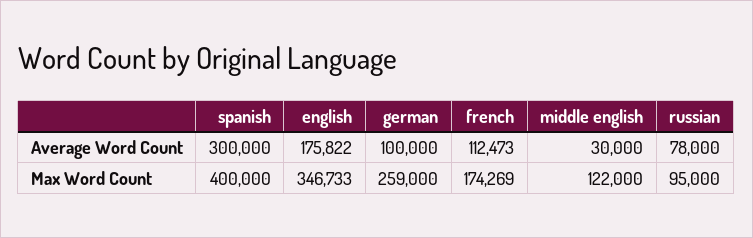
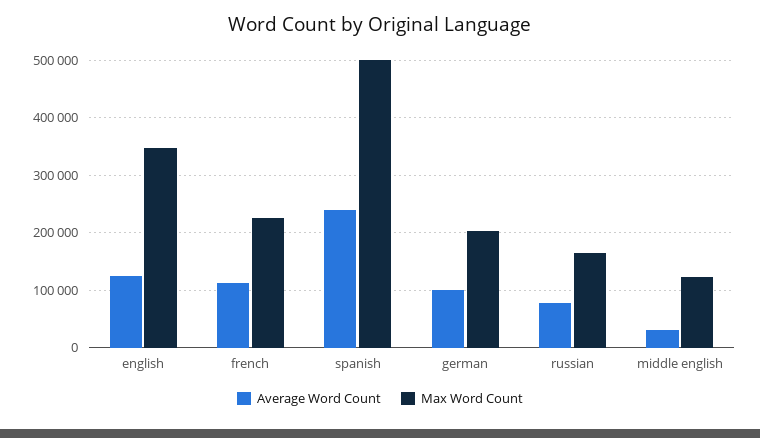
Average Word Count, spanish: 300000 -> 240000
Average Word Count, english: 175822 -> 120000
Max Word Count, spanish: 400000 -> 500000
Max Word Count, german: 259000 -> 200000
Max Word Count, french: 174269 -> 220000
Max Word Count, russian: 95000 -> 160000

